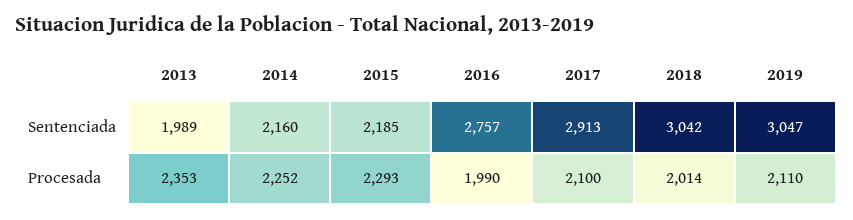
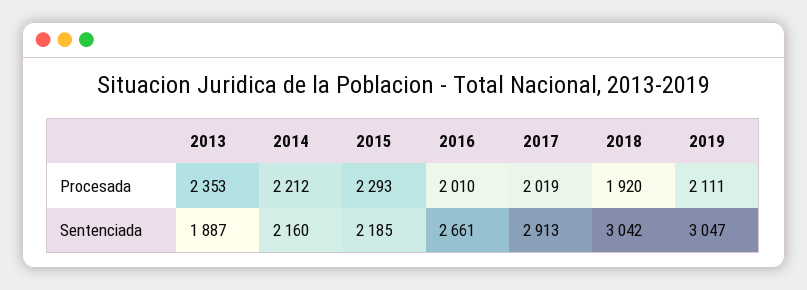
2013, Sentenciada: 1989 -> 1887
2016, Sentenciada: 2757 -> 2661
2014, Procesada: 2252 -> 2212
2016, Procesada: 1990 -> 2010
2017, Procesada: 2100 -> 2019
2018, Procesada: 2014 -> 1920
2019, Procesada: 2110 -> 2111

